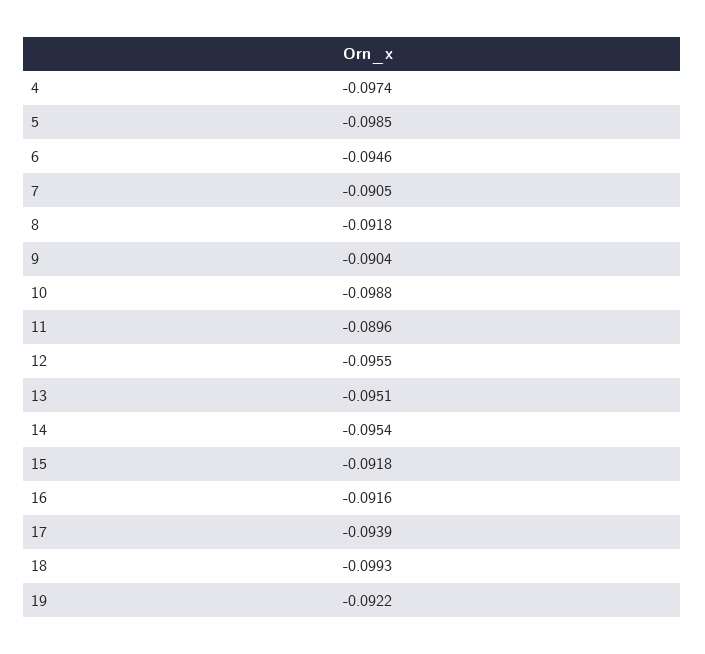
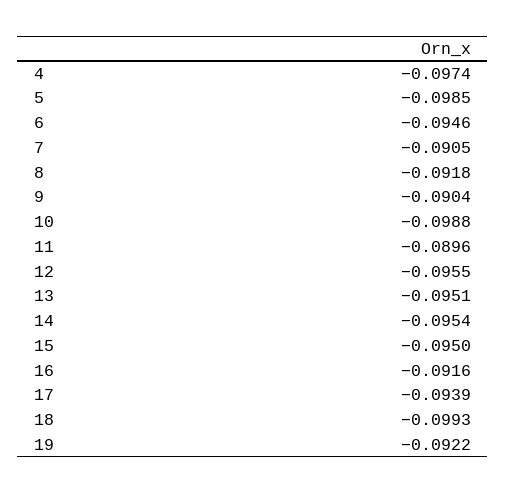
15: -0.0918 -> -0.095

